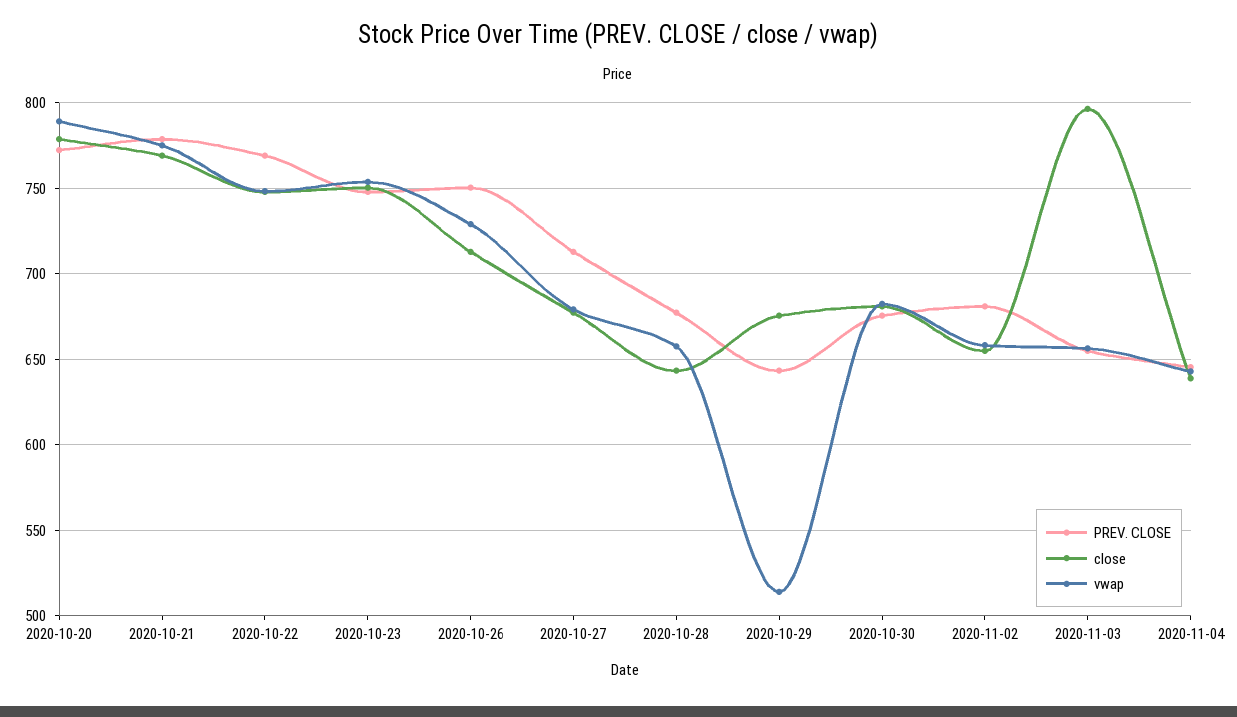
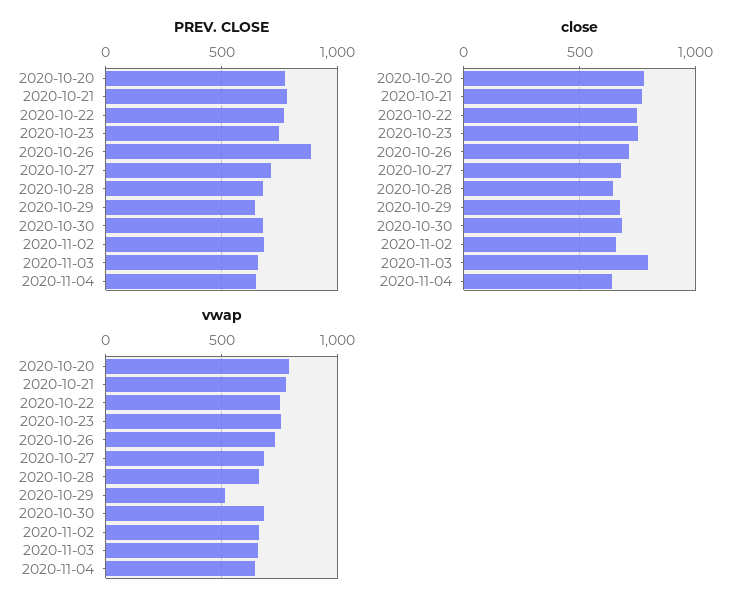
PREV. CLOSE, 2020-10-26: 750 -> 900

